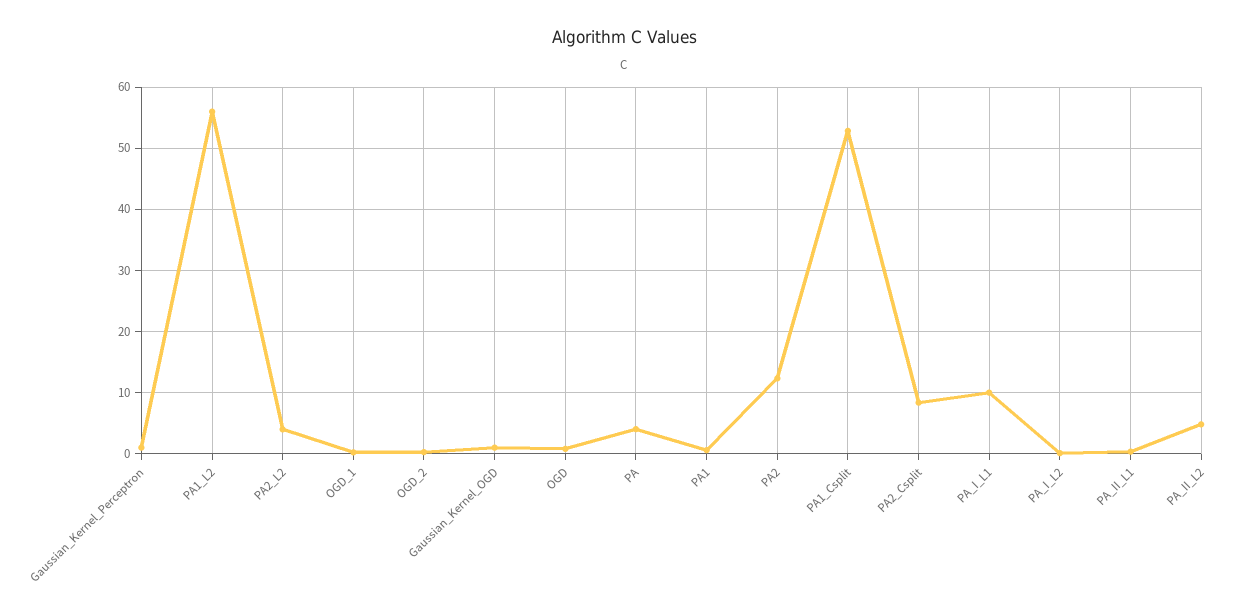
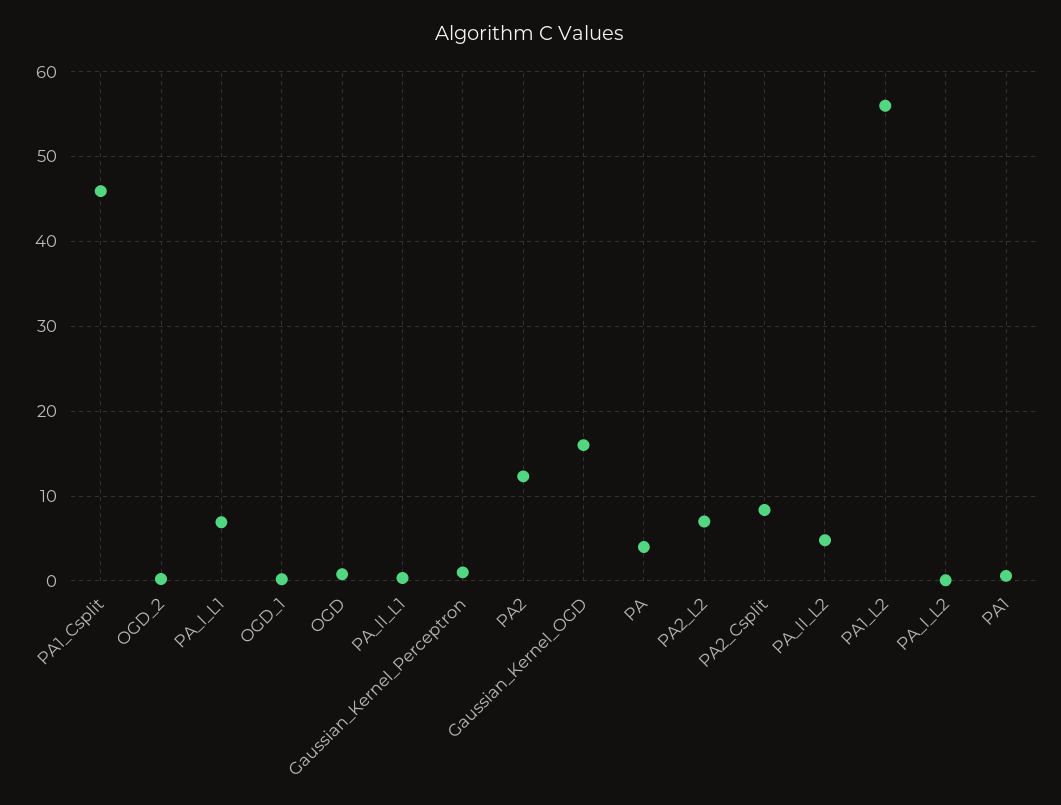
PA2_L2: 4 -> 7
Gaussian_Kernel_OGD: 1 -> 16
PA1_Csplit: 53 -> 46
PA_I_L1: 10 -> 7

